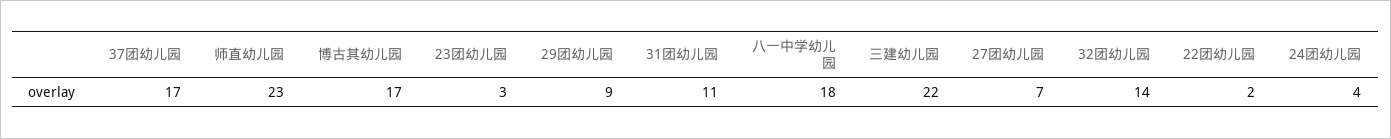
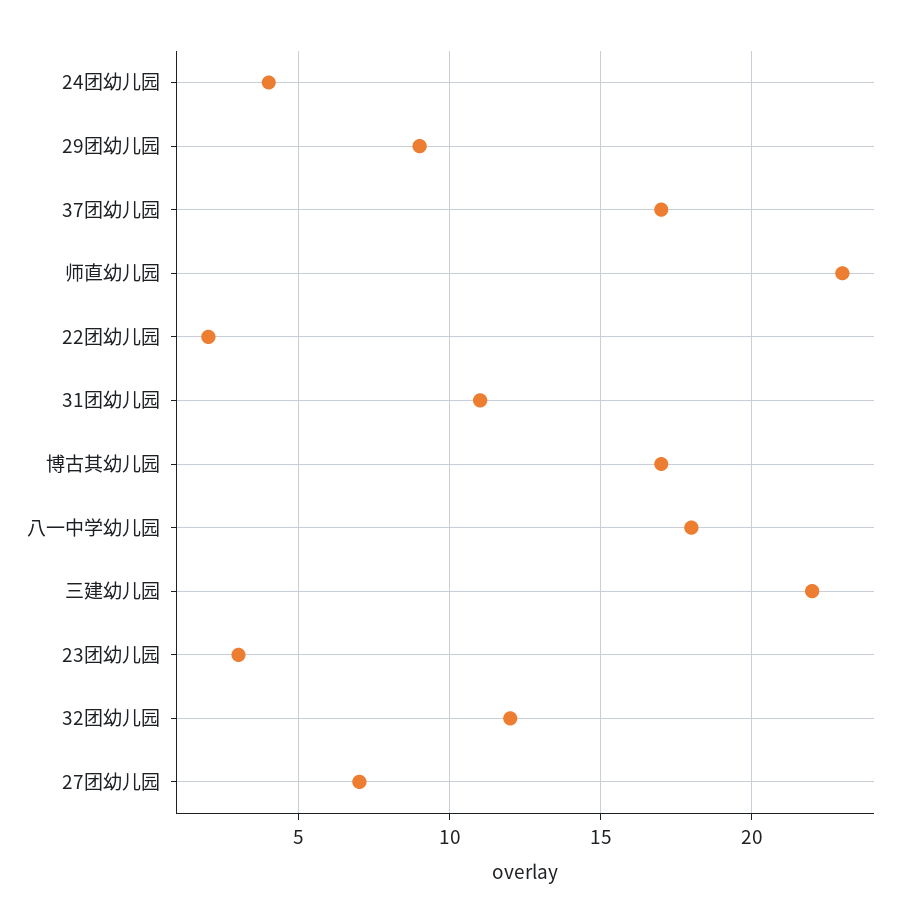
32团幼儿园: 14 -> 12

